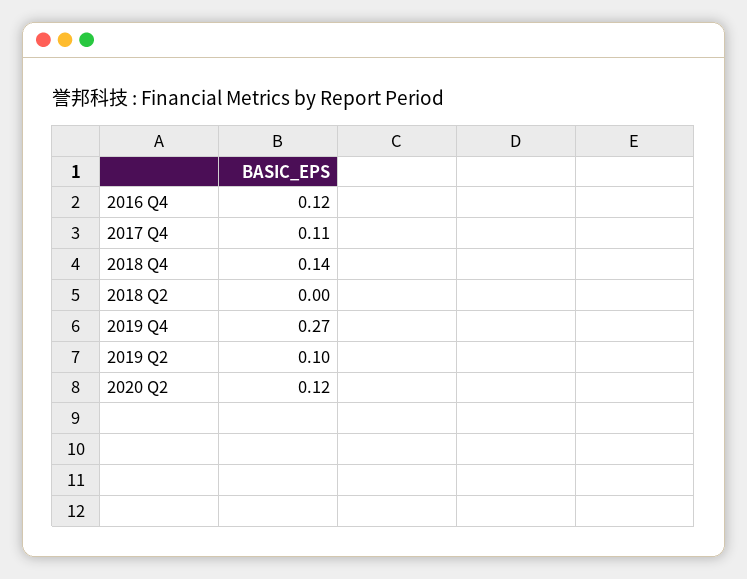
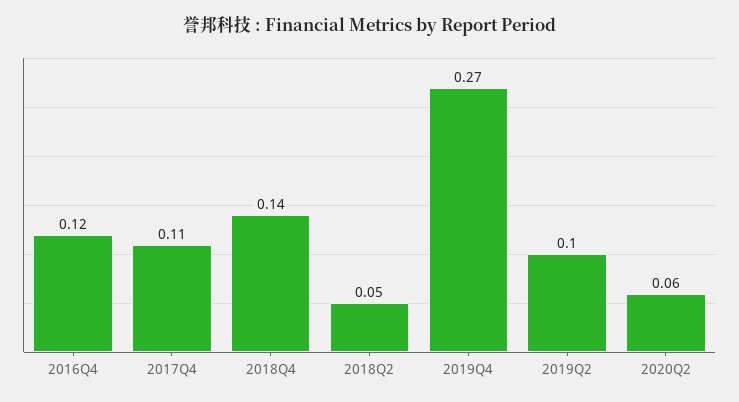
2018 Q2: 0 -> 0.05
2020 Q2: 0.12 -> 0.06

